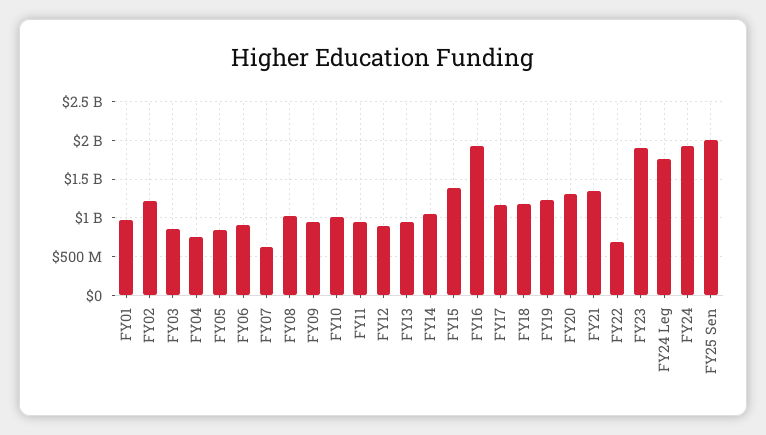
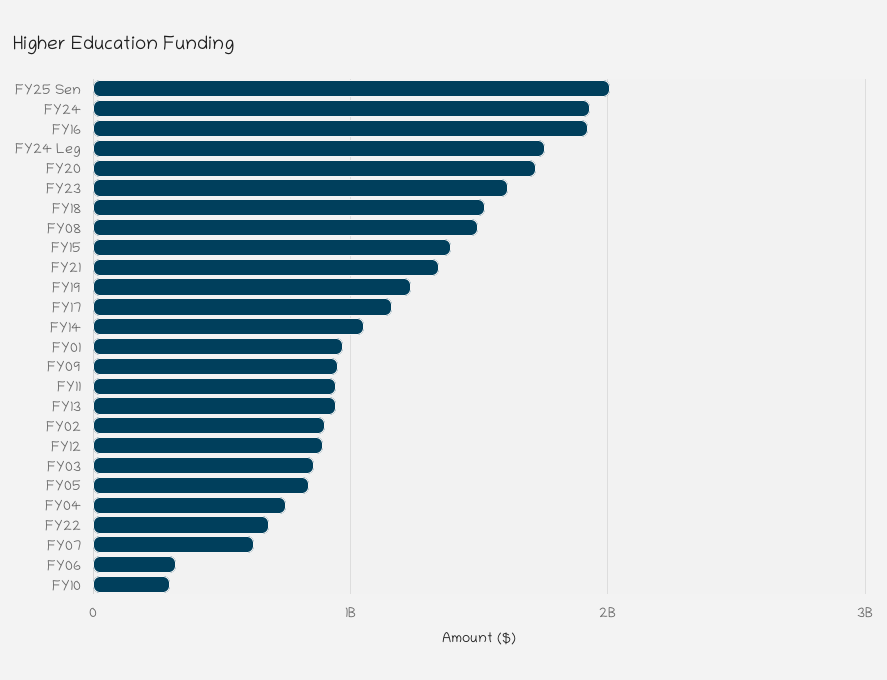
FY02: 1200000000 -> 900000000
FY06: 900000000 -> 300000000
FY08: 1000000000 -> 1500000000
FY10: 1000000000 -> 300000000
FY18: 1200000000 -> 1500000000
FY20: 1300000000 -> 1700000000
FY23: 1900000000 -> 1600000000

